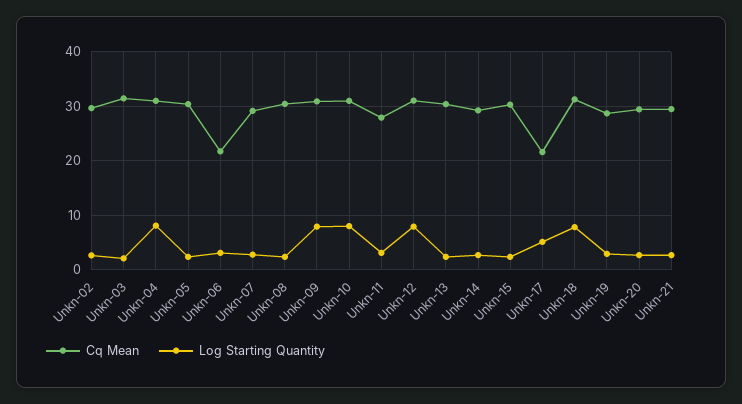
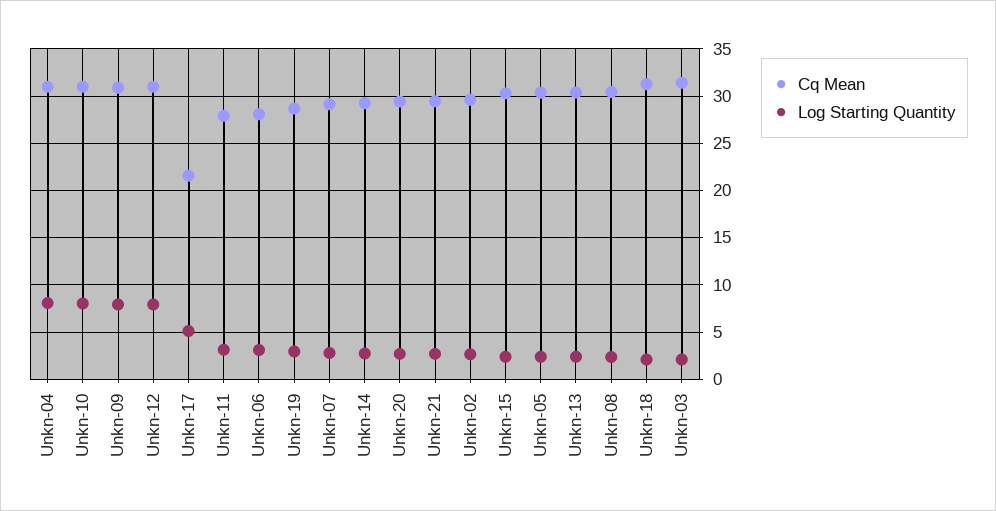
Cq Mean, Unkn-06: 22 -> 28
Log Starting Quantity, Unkn-18: 8 -> 2

